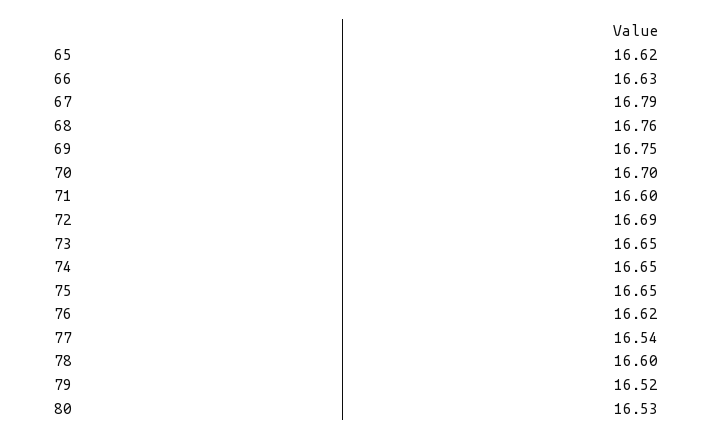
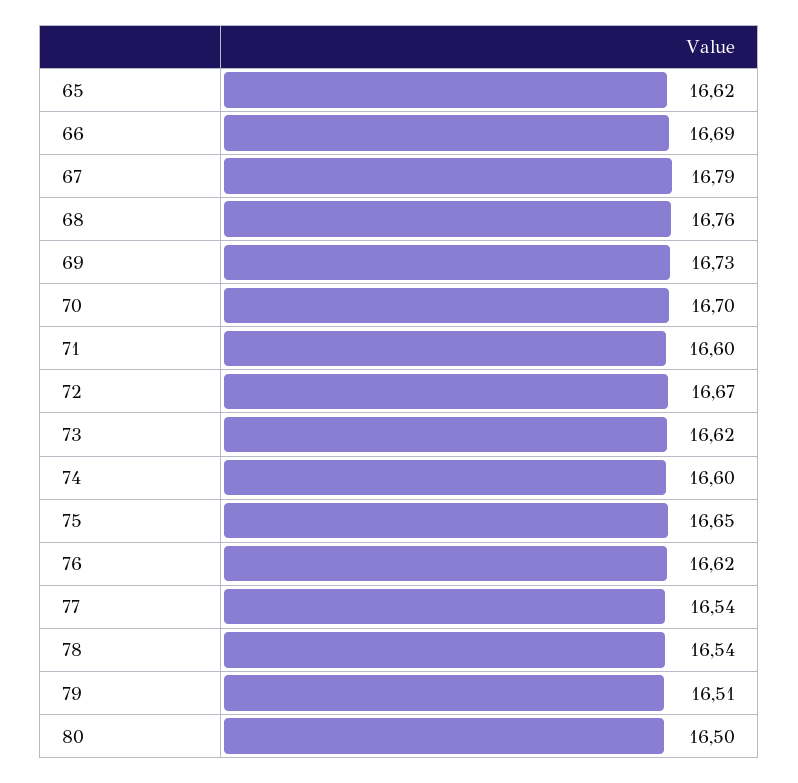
66: 16.63 -> 16.69
69: 16.75 -> 16.73
72: 16.69 -> 16.67
73: 16.65 -> 16.62
74: 16.65 -> 16.6
78: 16.6 -> 16.54
79: 16.52 -> 16.51
80: 16.53 -> 16.5

